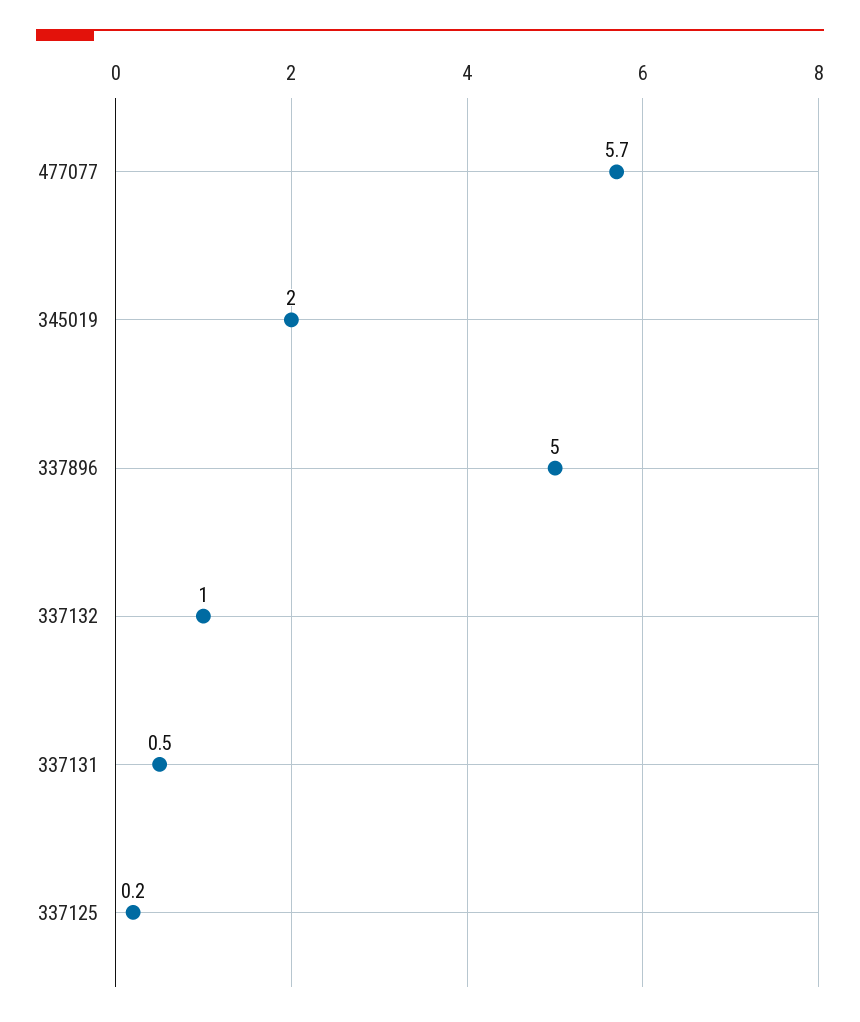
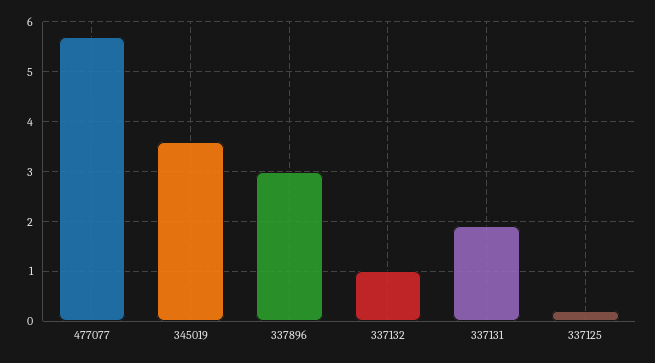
345019: 2 -> 3.5
337896: 5 -> 3
337131: 0.5 -> 2

